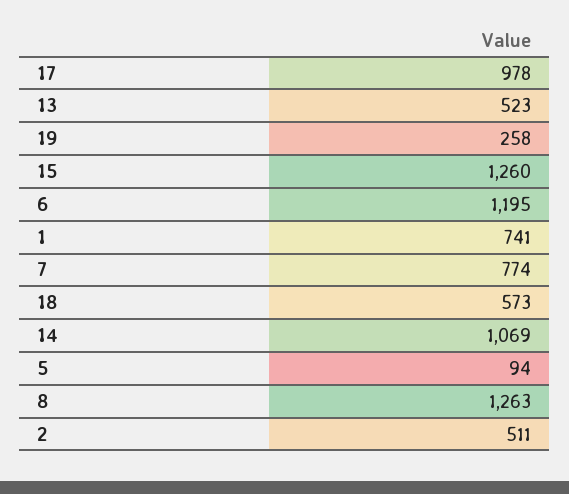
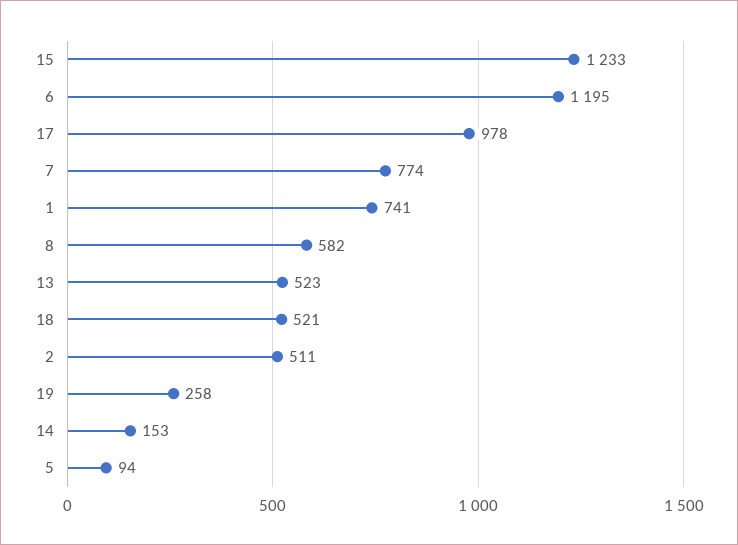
15: 1260 -> 1233
18: 573 -> 521
14: 1069 -> 153
8: 1263 -> 582

